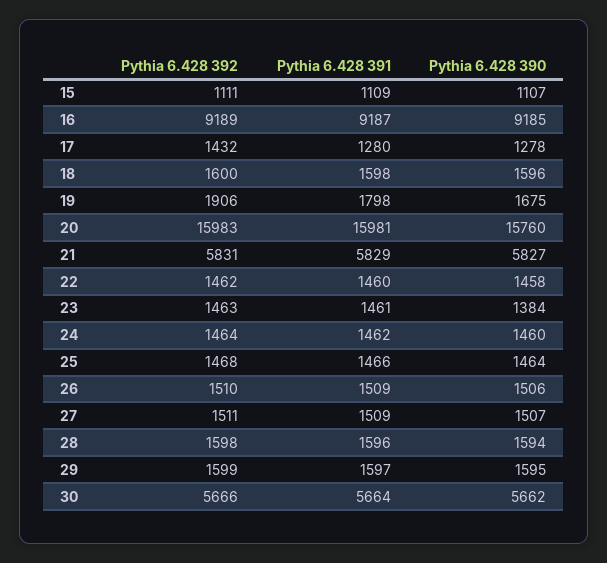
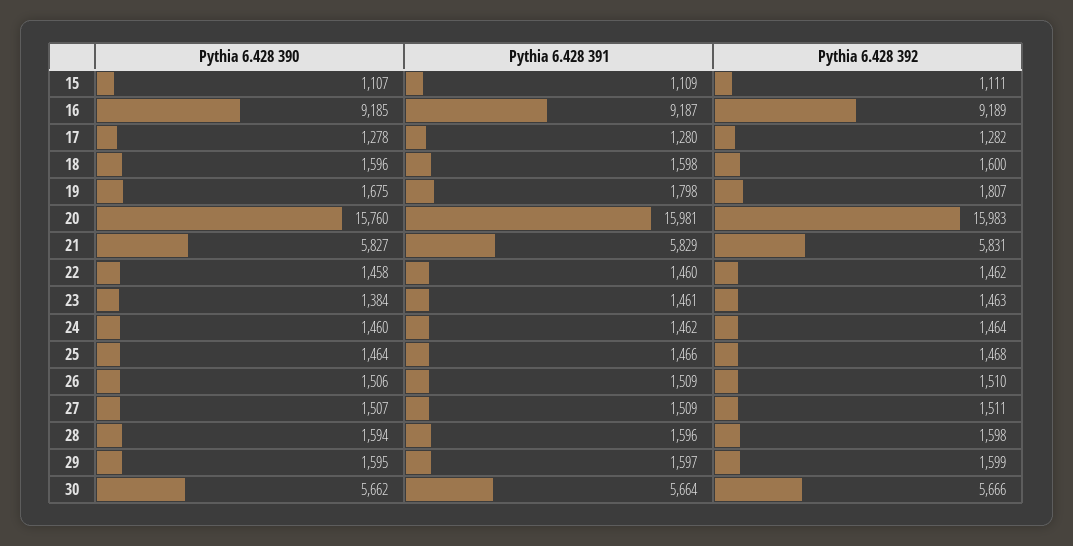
Pythia 6.428 392, 17: 1432 -> 1282
Pythia 6.428 392, 19: 1906 -> 1807

